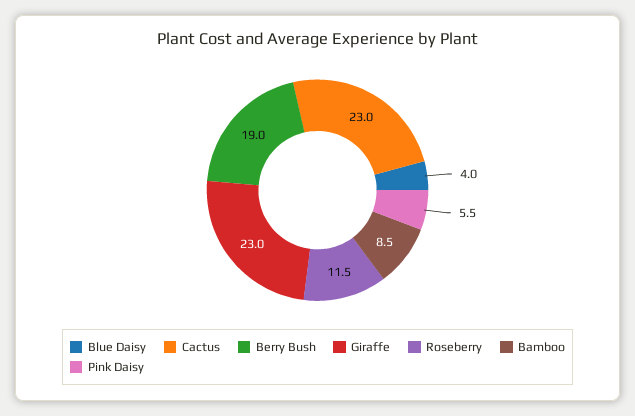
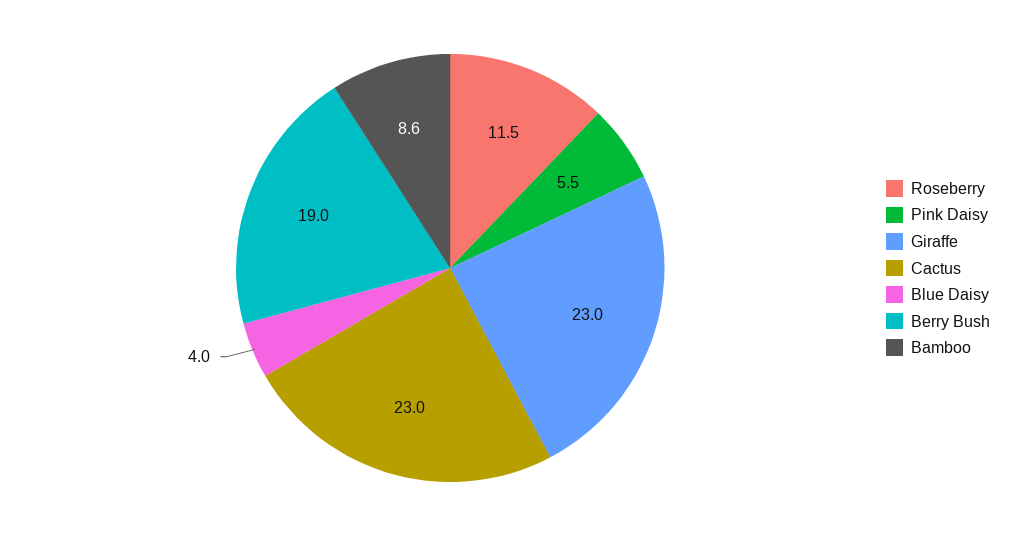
Bamboo: 8.5 -> 8.6

